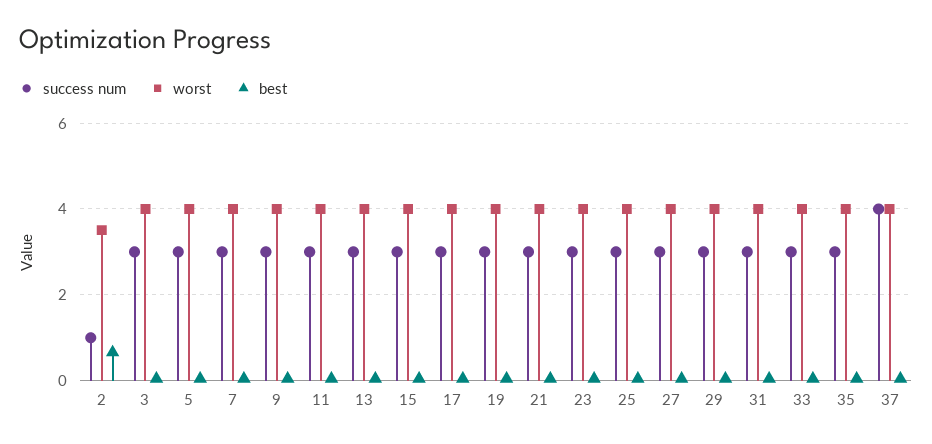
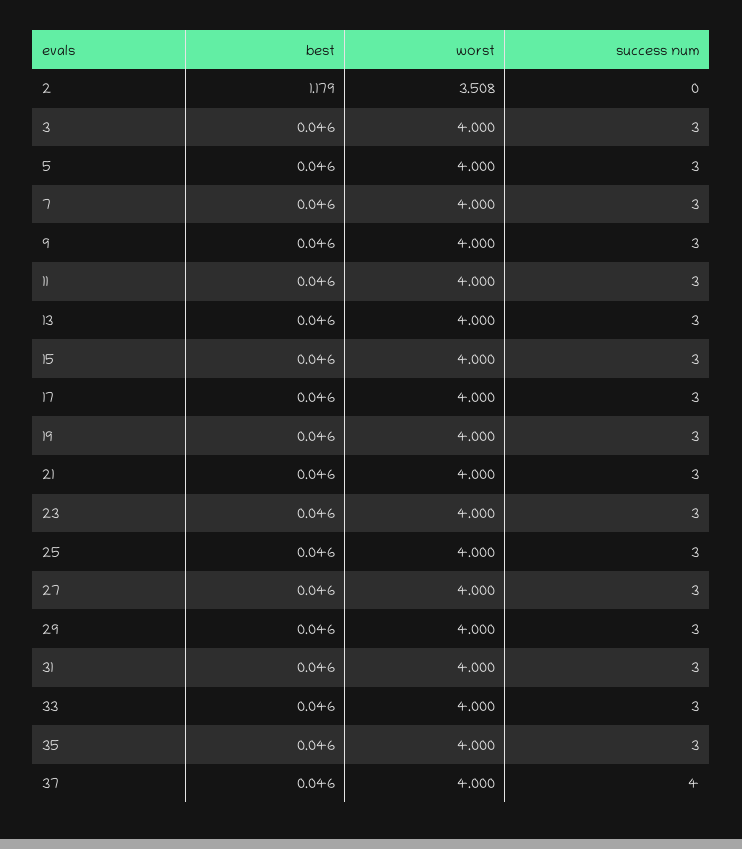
success num, 2: 1 -> 0
best, 2: 0.6 -> 1.179

